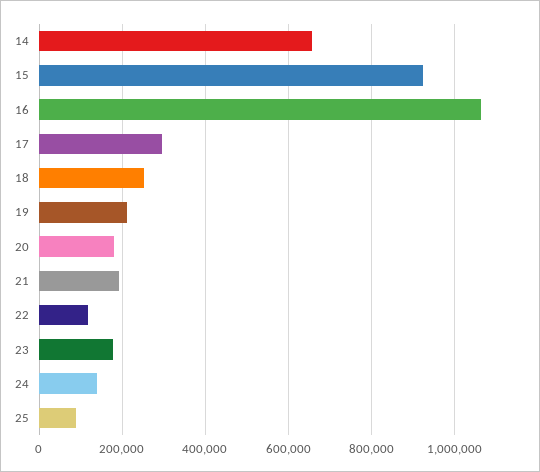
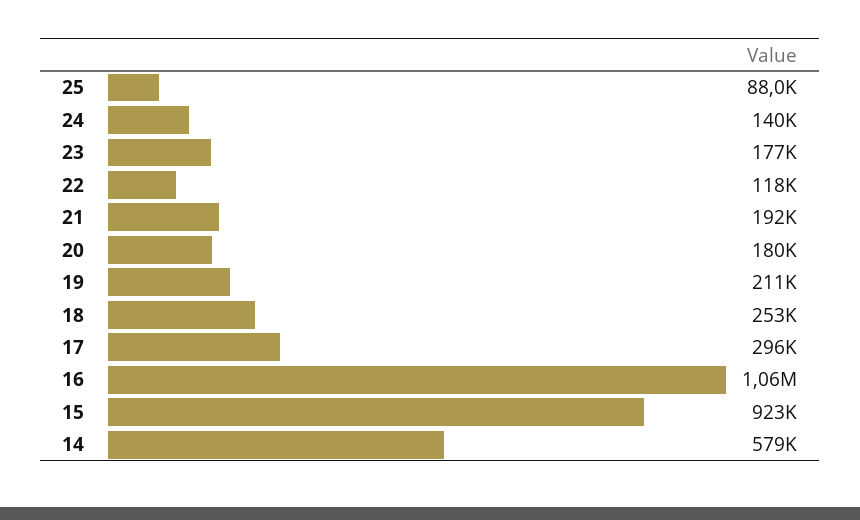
14: 660000 -> 579000

